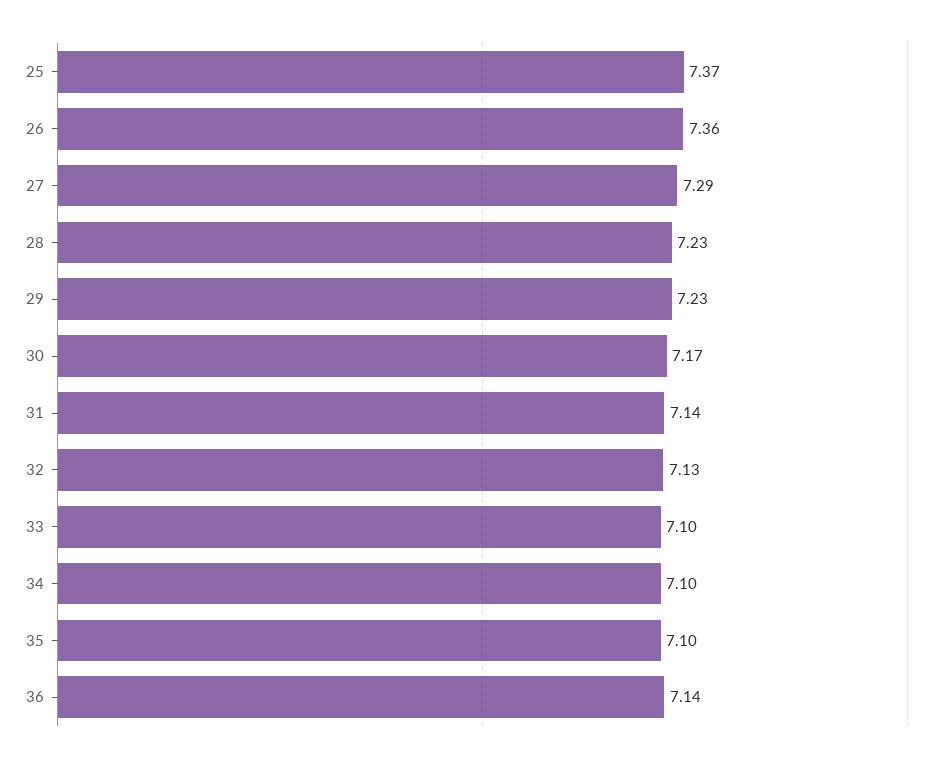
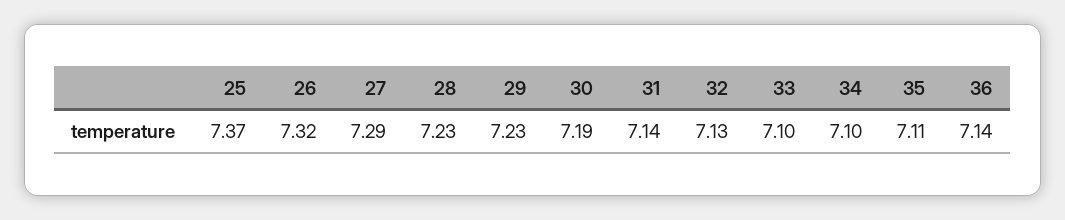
26: 7.36 -> 7.32
30: 7.17 -> 7.19
35: 7.1 -> 7.11

